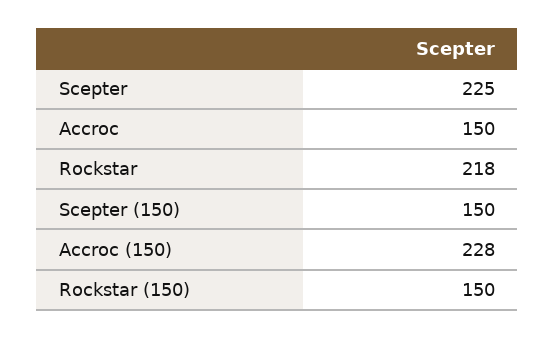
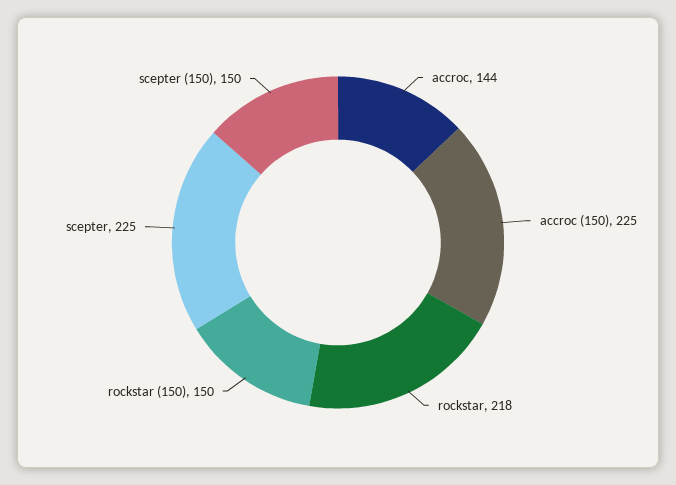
Accroc: 150 -> 144
Accroc (150): 228 -> 225

